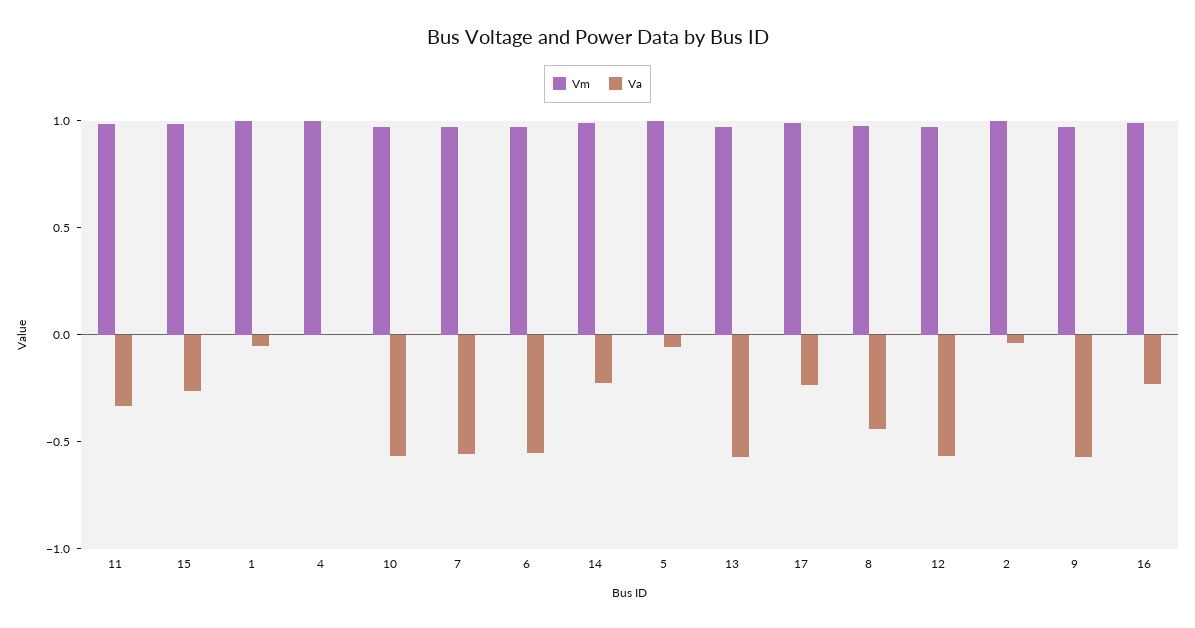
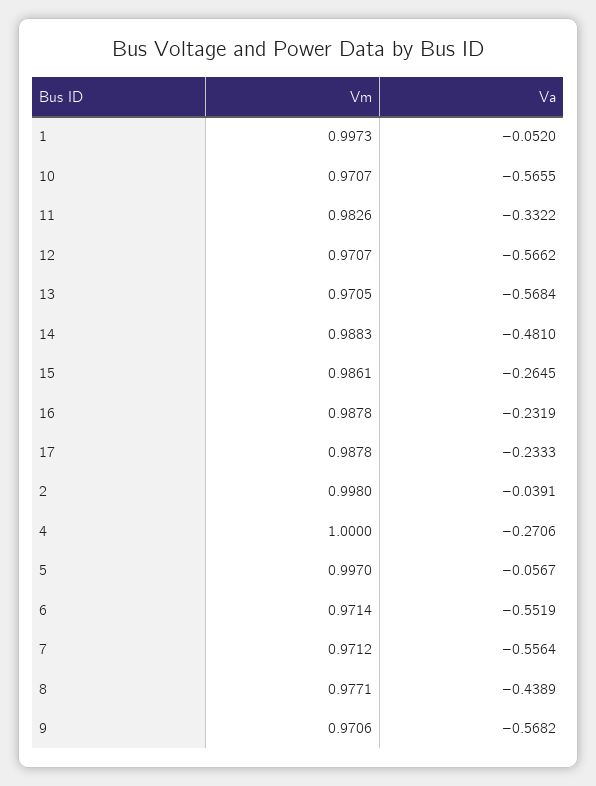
Va, 4: 0 -> -0.2706
Va, 14: -0.2 -> -0.481

